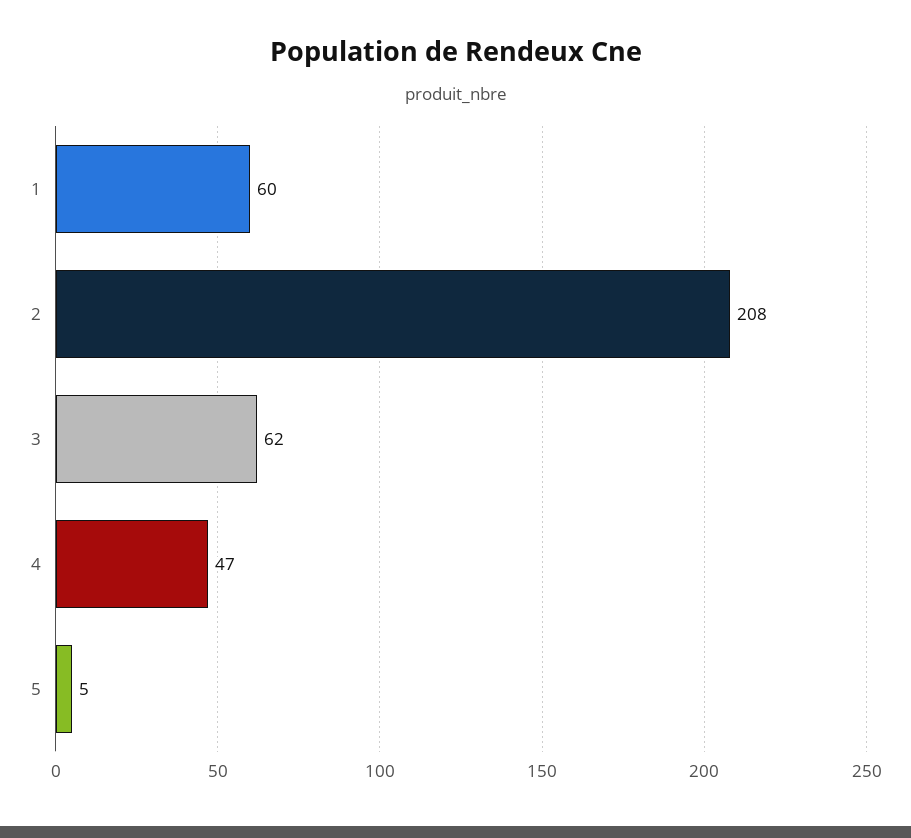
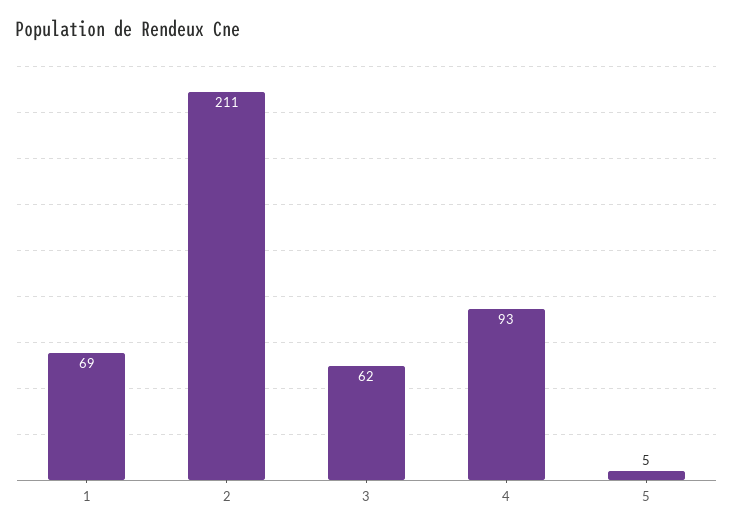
1: 60 -> 69
2: 208 -> 211
4: 47 -> 93

